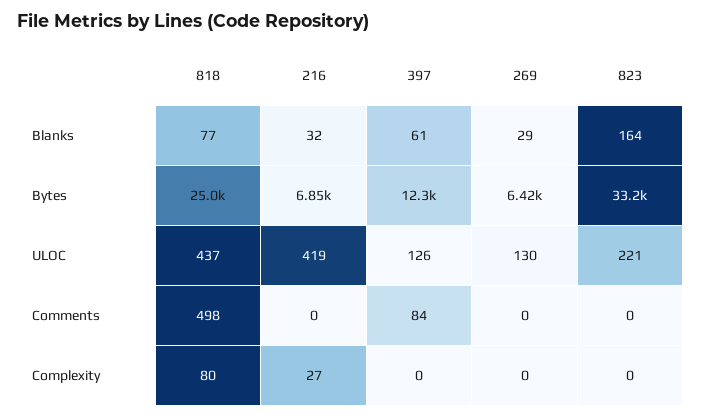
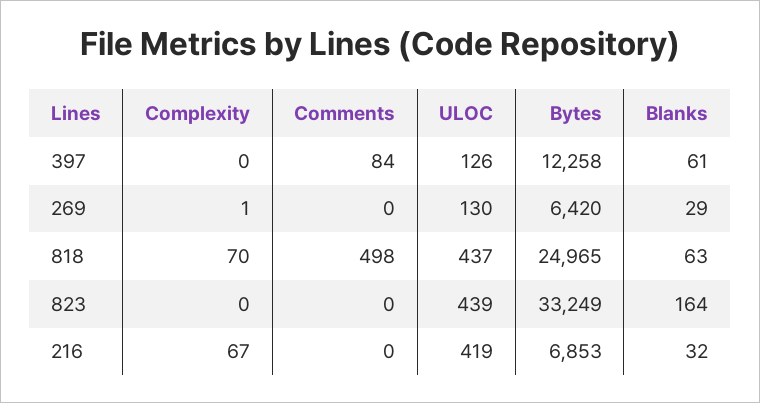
818, Blanks: 77 -> 63
823, ULOC: 221 -> 439
818, Complexity: 80 -> 70
216, Complexity: 27 -> 67
269, Complexity: 0 -> 1

